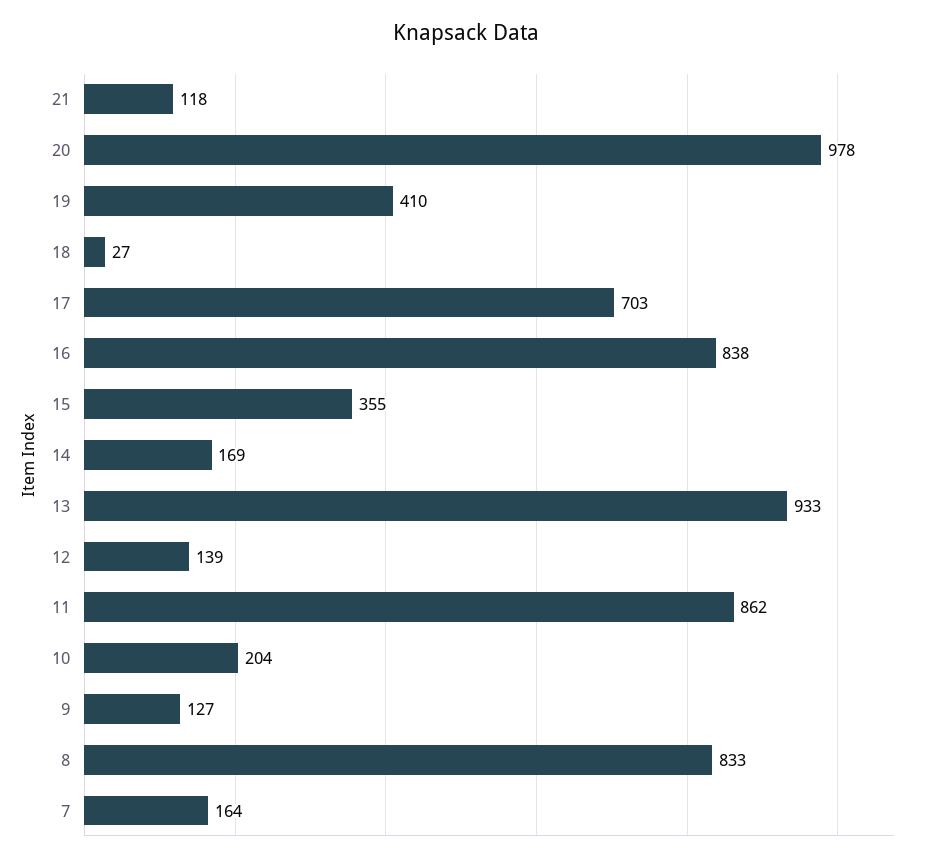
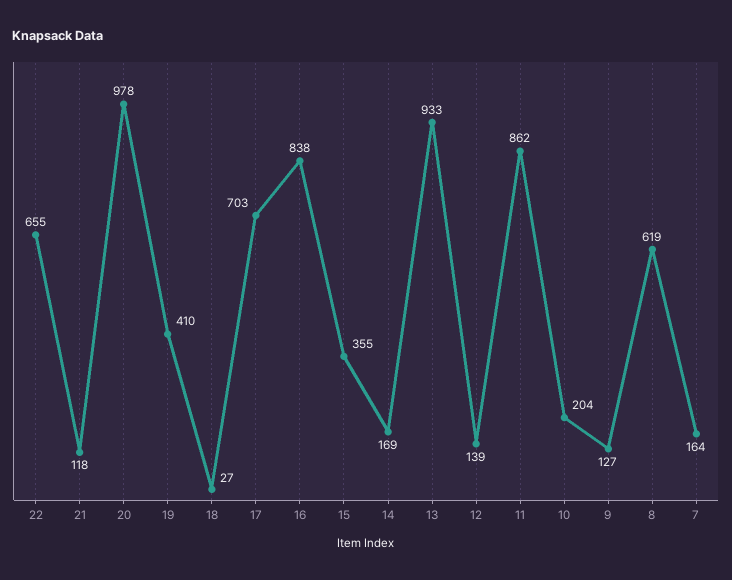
8: 833 -> 619
22: none -> 655

